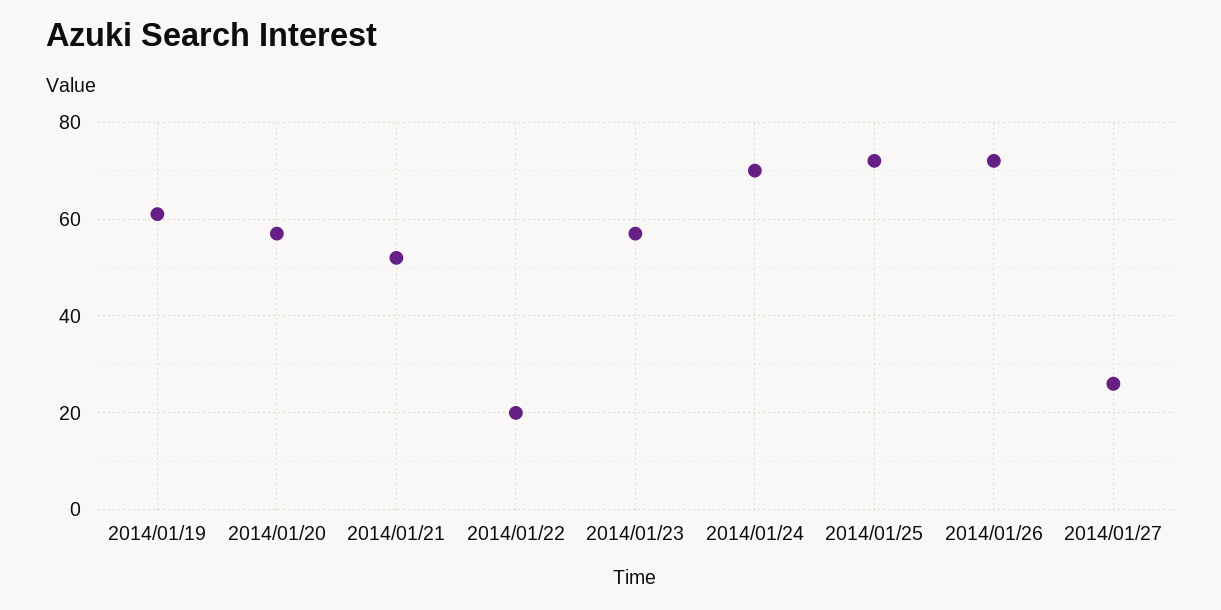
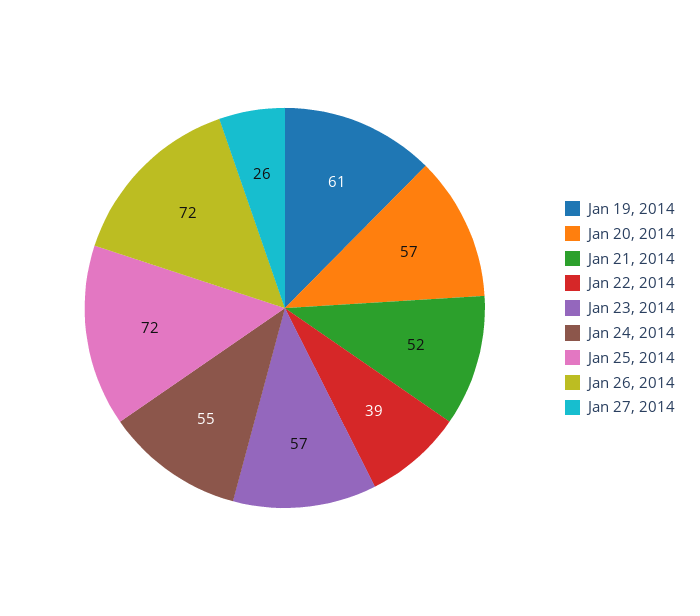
2014/01/22: 20 -> 39
2014/01/24: 70 -> 55

